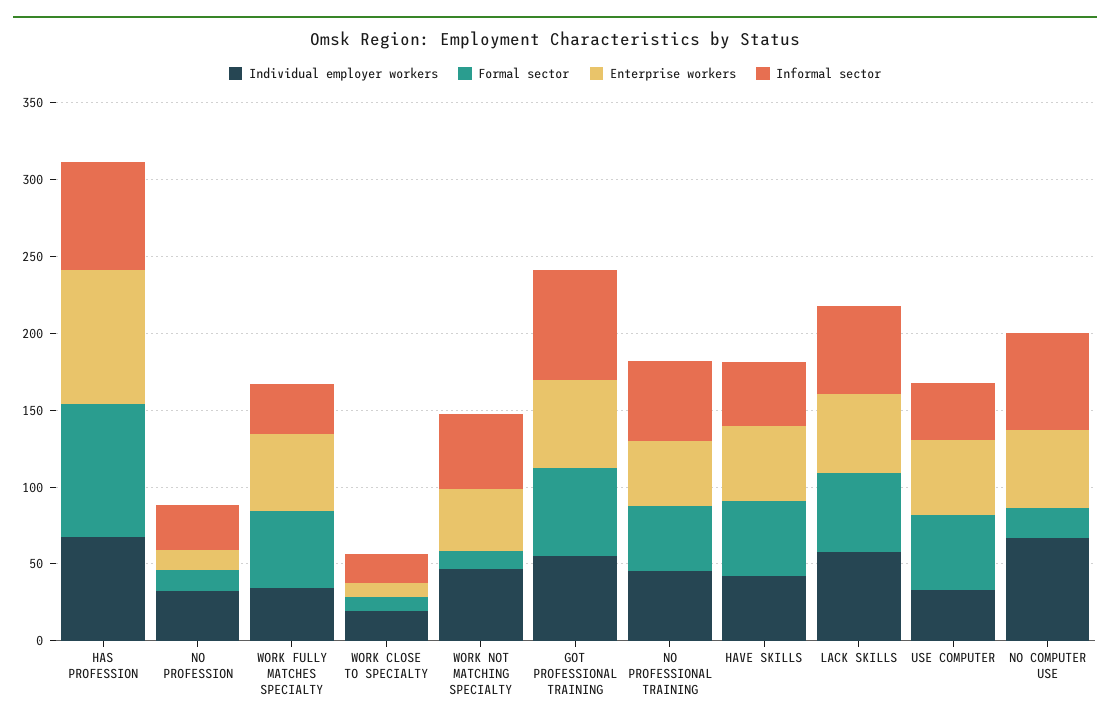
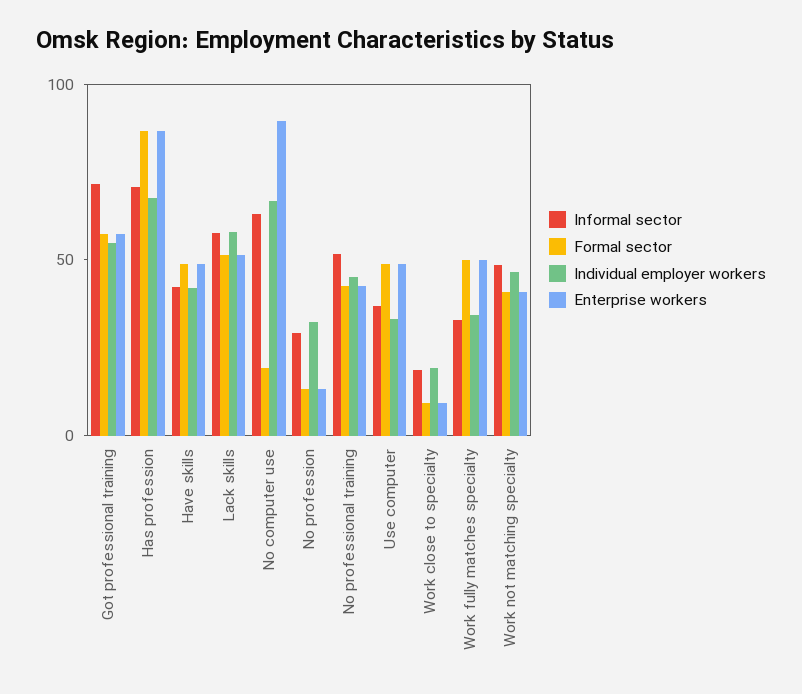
Formal sector, WORK NOT MATCHING SPECIALTY: 10 -> 40
Enterprise workers, NO COMPUTER USE: 50 -> 90

